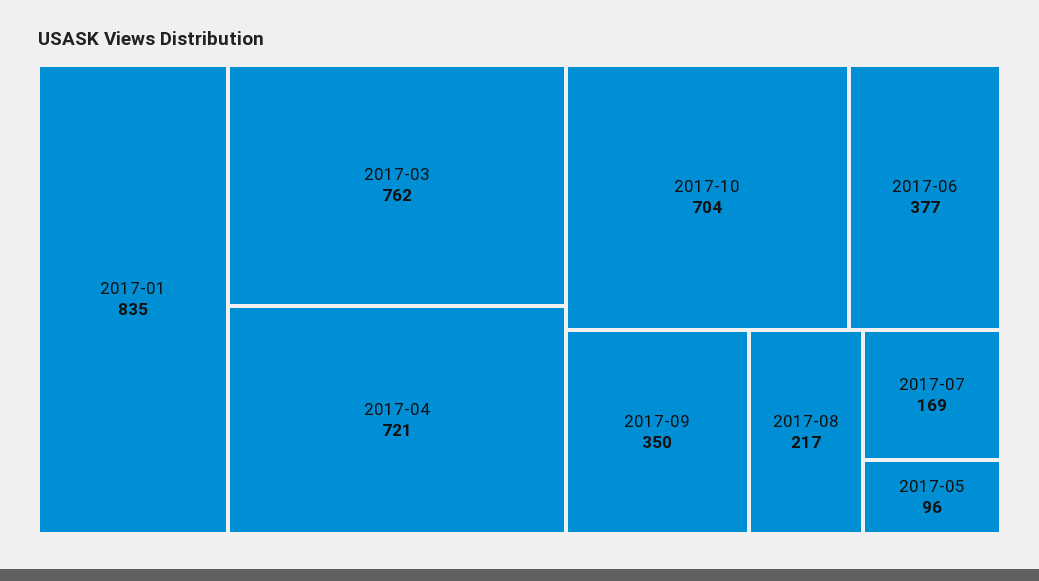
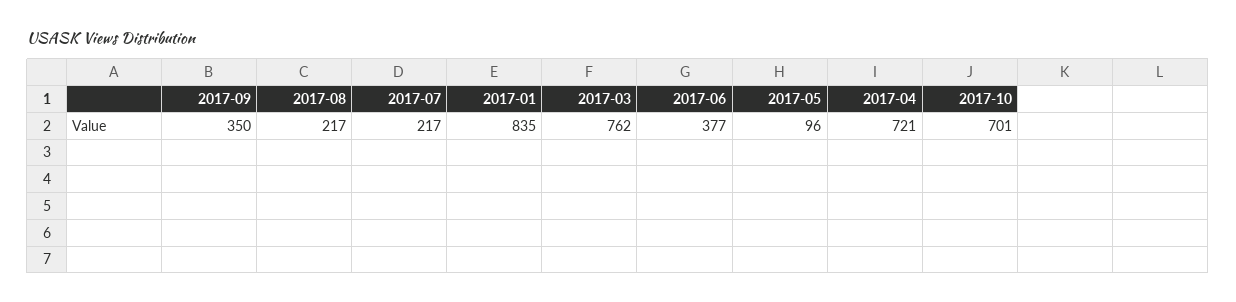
2017-10: 704 -> 701
2017-07: 169 -> 217

